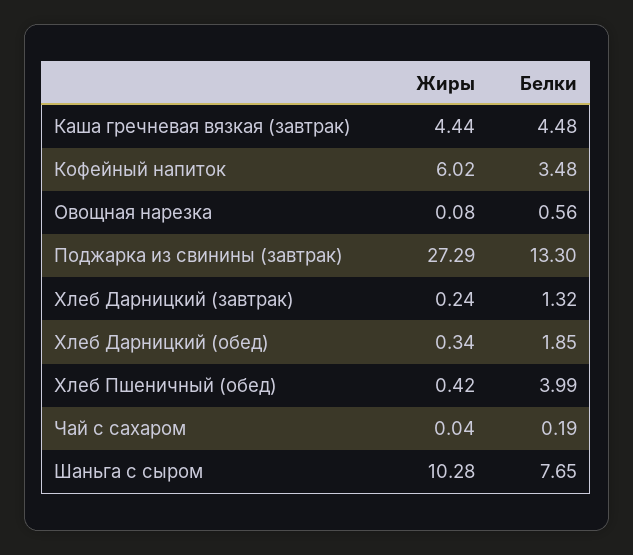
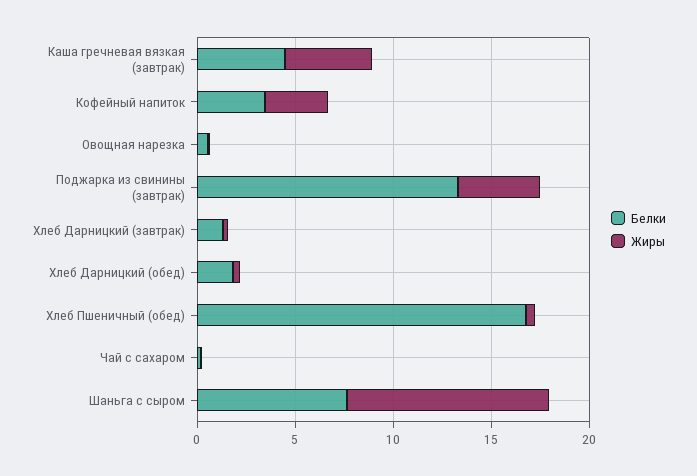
Жиры, Кофейный напиток: 6.02 -> 3
Жиры, Поджарка из свинины (завтрак): 27.29 -> 4
Белки, Хлеб Пшеничный (обед): 3.99 -> 17

